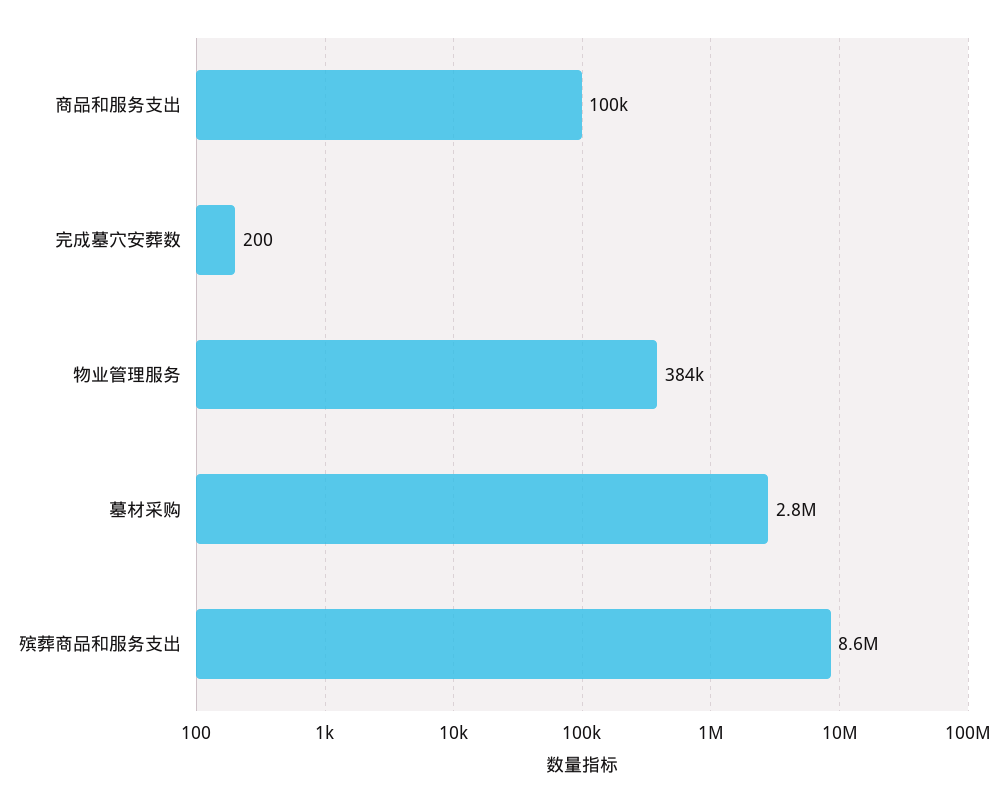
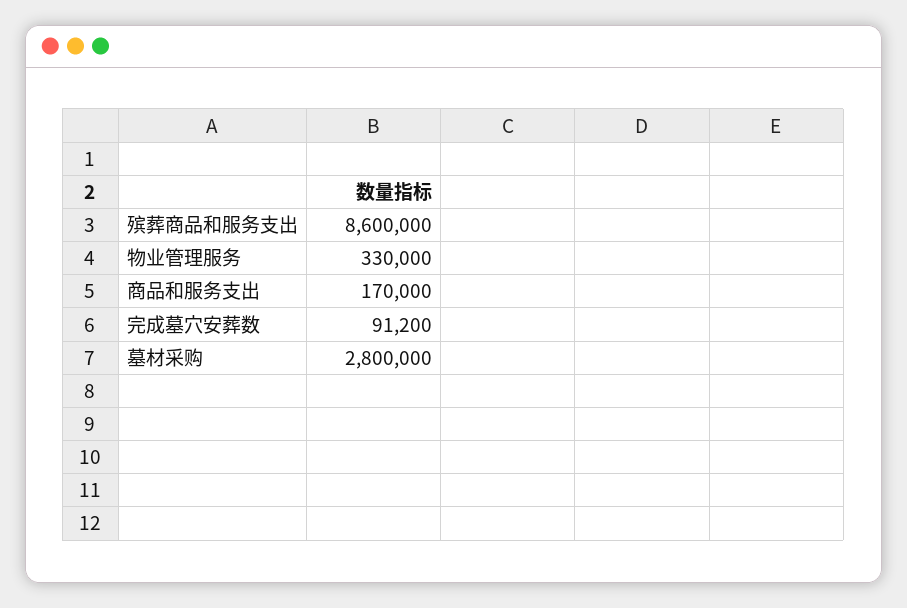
商品和服务支出: 100000 -> 170000
完成墓穴安葬数: 200 -> 91200
物业管理服务: 384000 -> 330000

